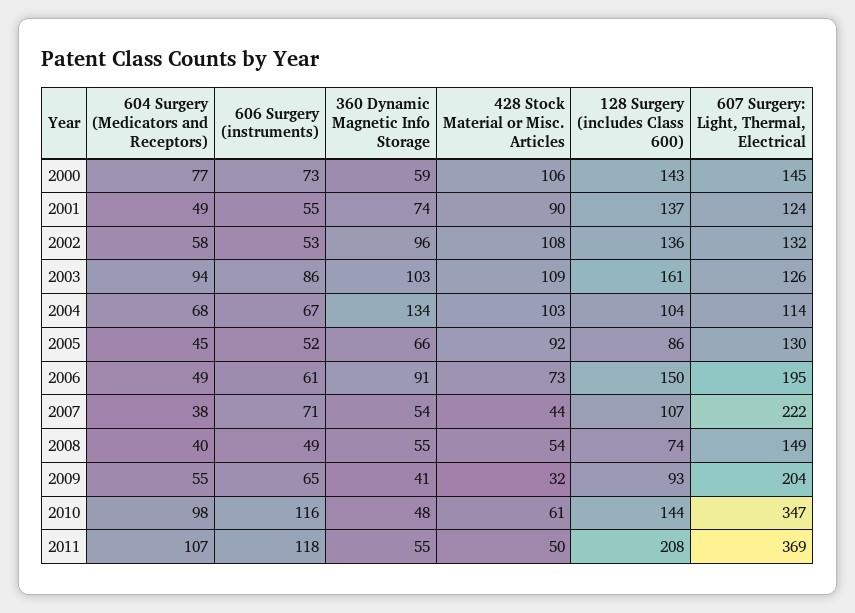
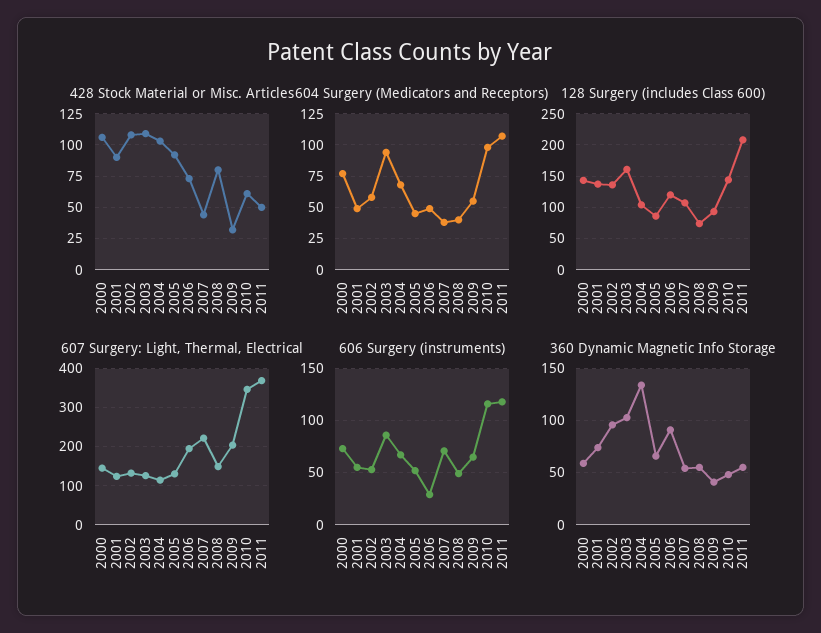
606 Surgery (instruments), 2006: 61 -> 30
128 Surgery (includes Class 600), 2006: 150 -> 120
428 Stock Material or Misc. Articles, 2008: 54 -> 80

